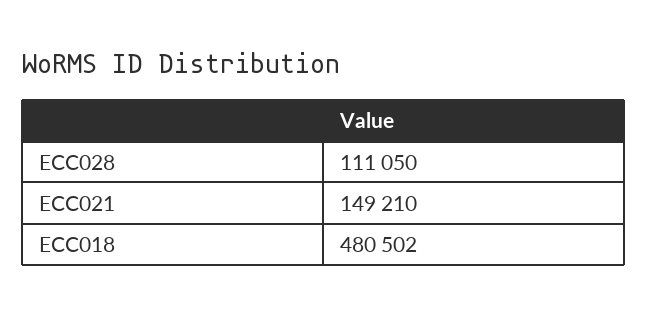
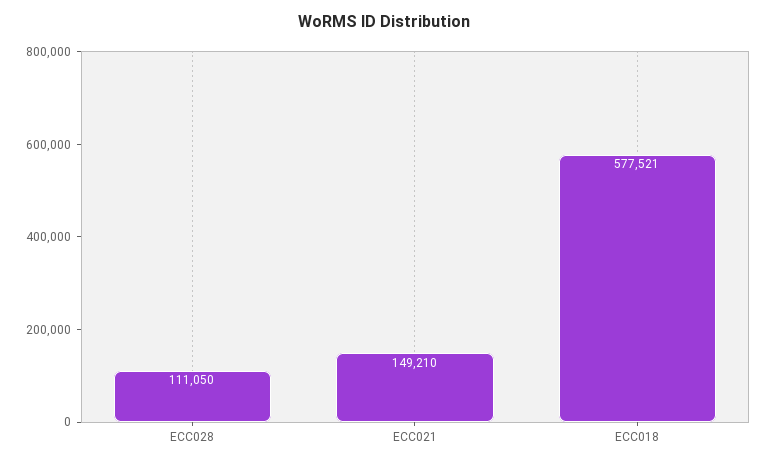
ECC018: 480502 -> 577521

